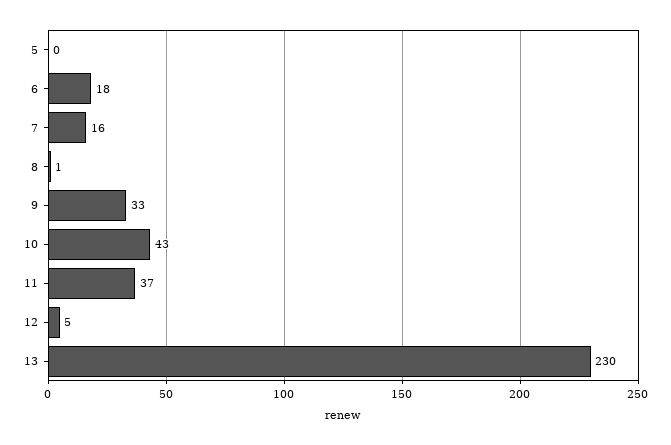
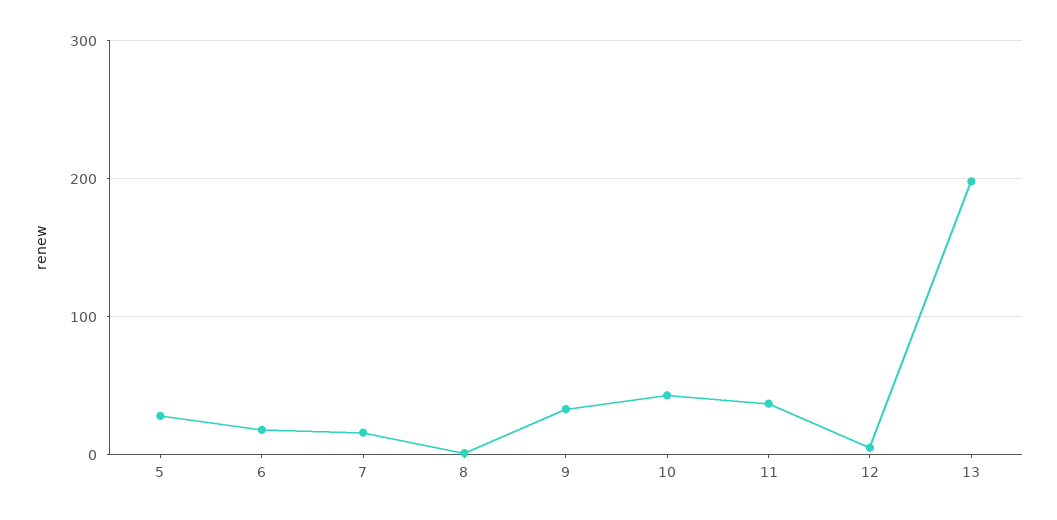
5: 0 -> 30
13: 230 -> 200

